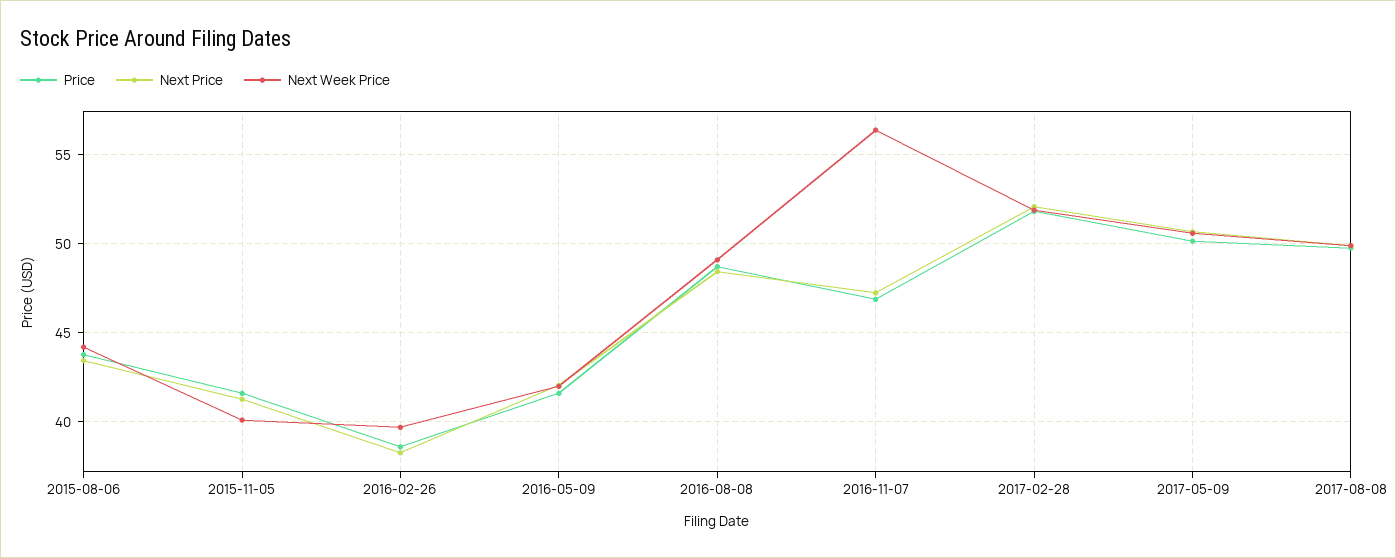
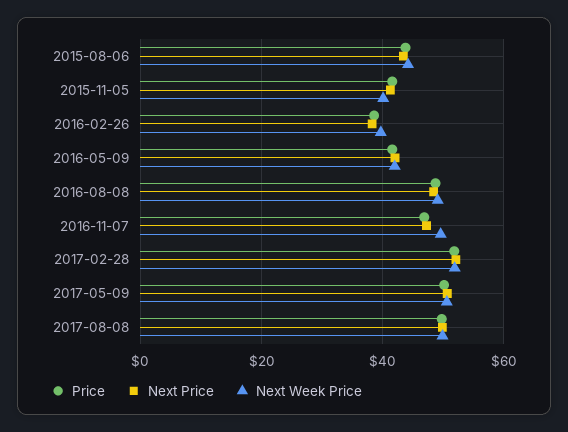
Next Week Price, 2016-11-07: 56.5 -> 50

